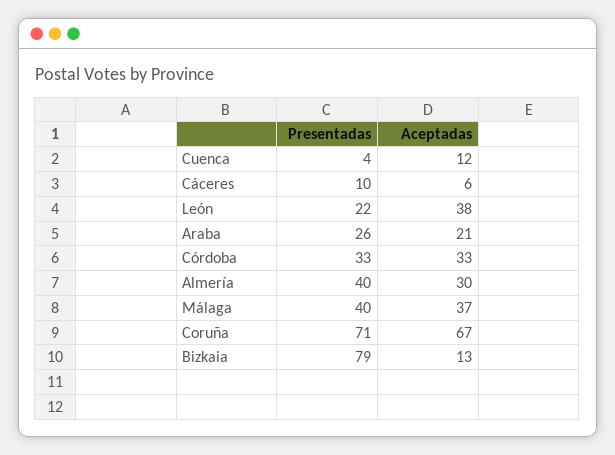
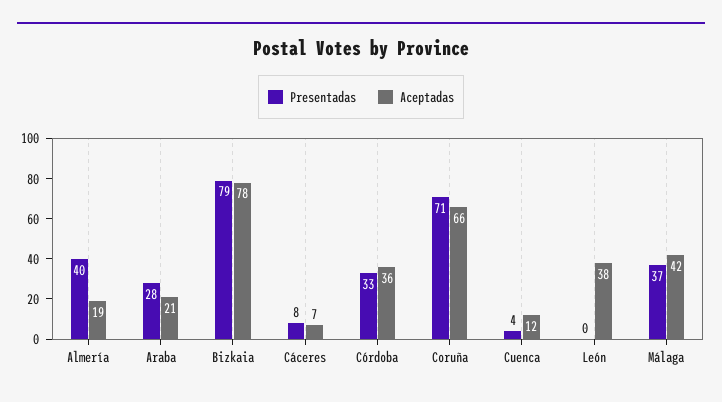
Presentadas, Cáceres: 10 -> 8
Aceptadas, Cáceres: 6 -> 7
Presentadas, León: 22 -> 0
Presentadas, Araba: 26 -> 28
Aceptadas, Córdoba: 33 -> 36
Aceptadas, Almería: 30 -> 19
Presentadas, Málaga: 40 -> 37
Aceptadas, Málaga: 37 -> 42
Aceptadas, Coruña: 67 -> 66
Aceptadas, Bizkaia: 13 -> 78

